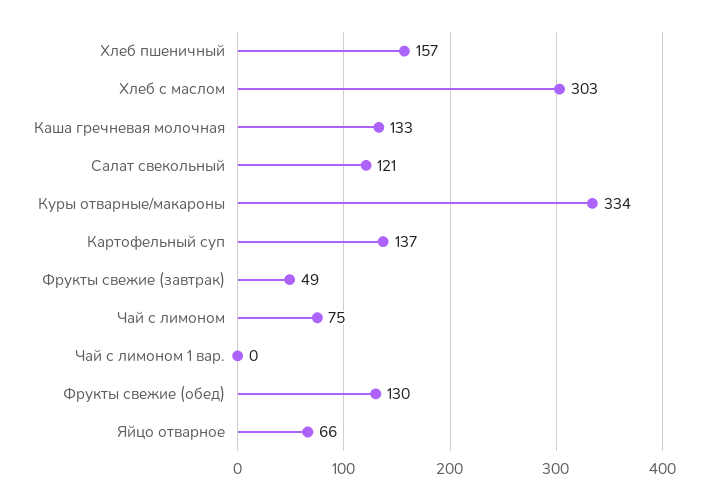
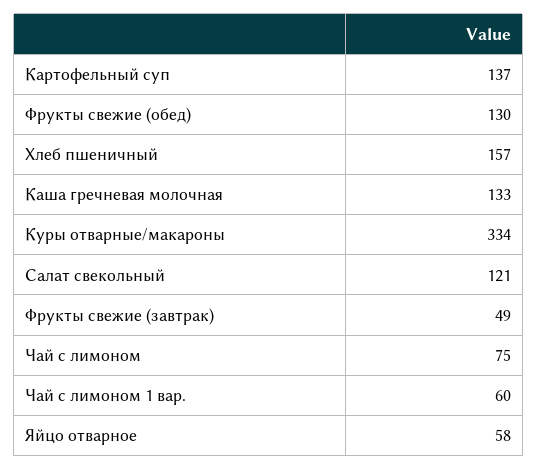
Хлеб с маслом: 303 -> none
Чай с лимоном 1 вар.: 0 -> 60
Яйцо отварное: 66 -> 58

